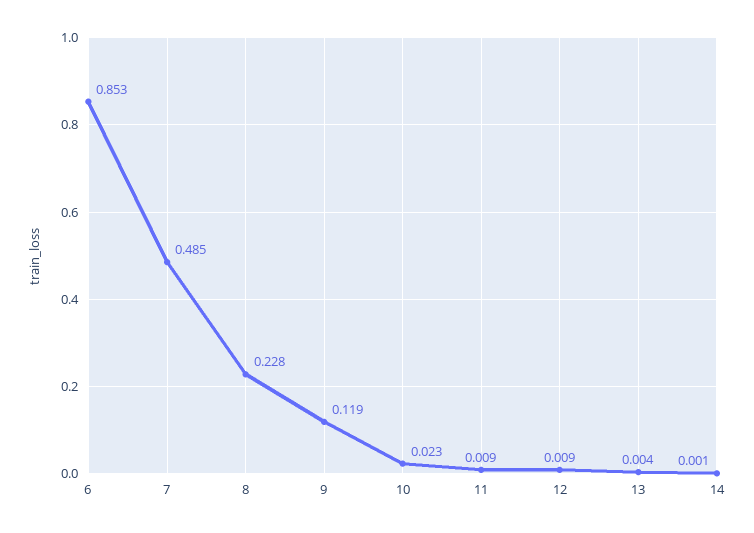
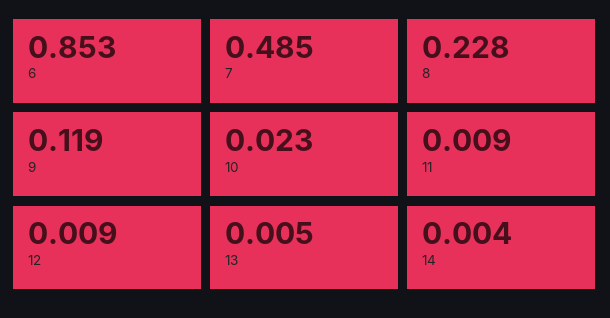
13: 0.004 -> 0.005
14: 0.001 -> 0.004

